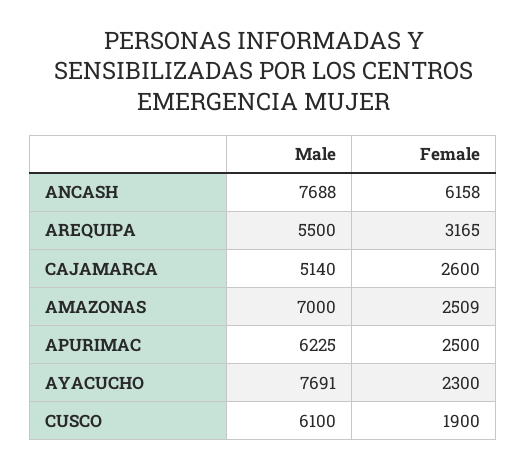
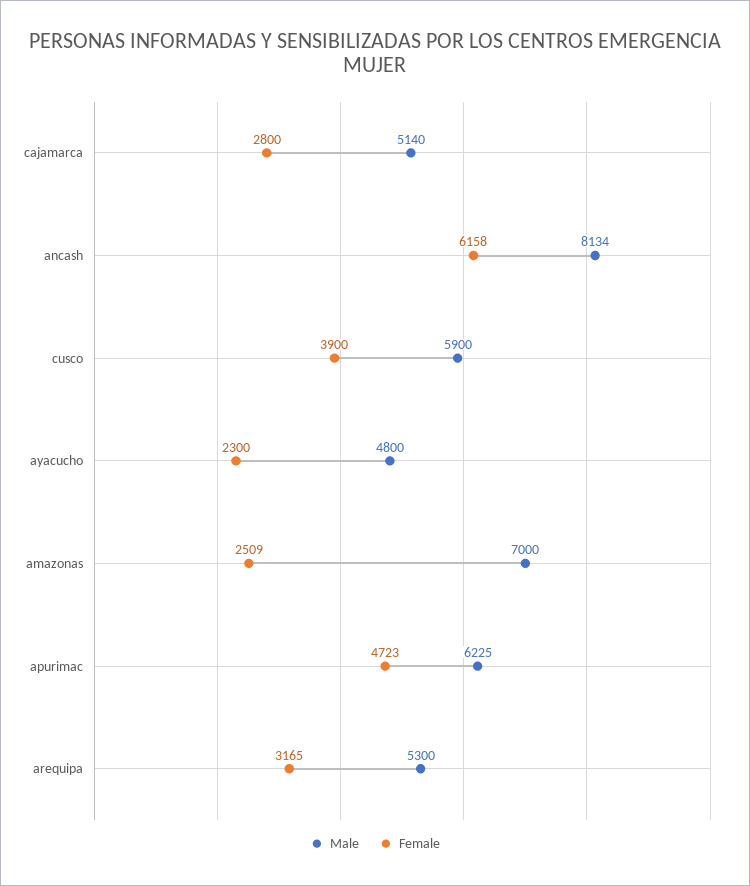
Male, ANCASH: 7688 -> 8134
Male, AREQUIPA: 5500 -> 5300
Female, CAJAMARCA: 2600 -> 2800
Female, APURIMAC: 2500 -> 4723
Male, AYACUCHO: 7691 -> 4800
Male, CUSCO: 6100 -> 5900
Female, CUSCO: 1900 -> 3900

